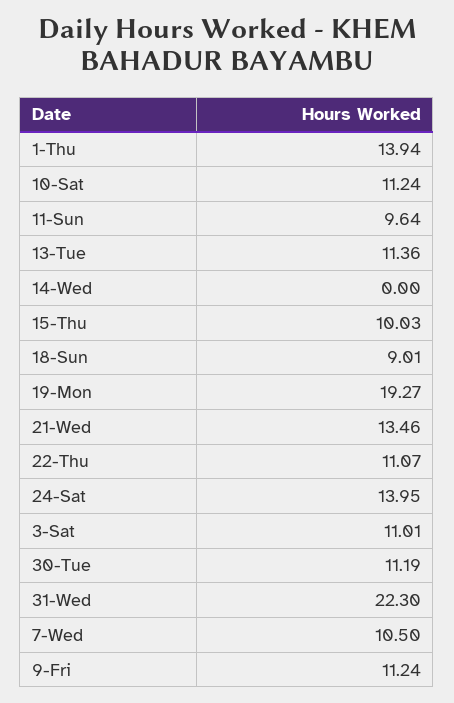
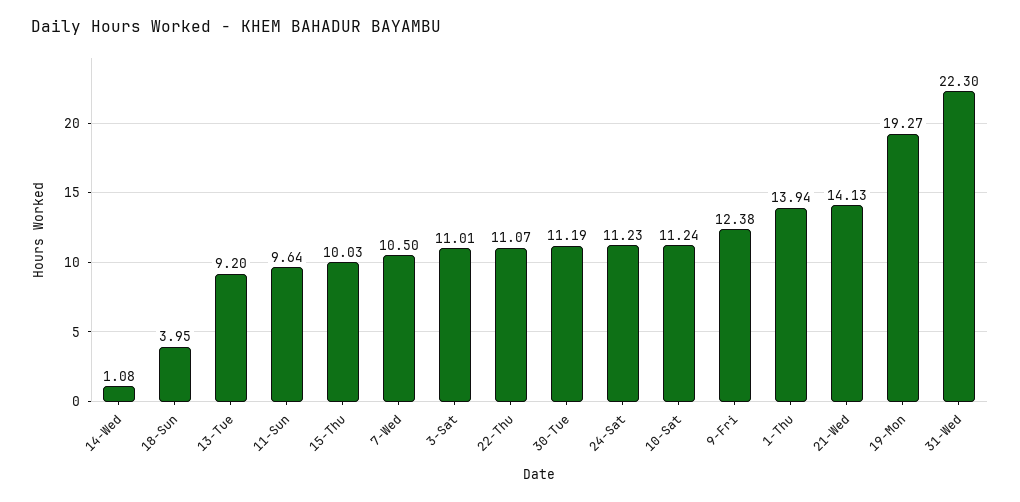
13-Tue: 11.36 -> 9.2
14-Wed: 0 -> 1.08
18-Sun: 9.01 -> 3.95
21-Wed: 13.46 -> 14.13
24-Sat: 13.95 -> 11.23
9-Fri: 11.24 -> 12.38

